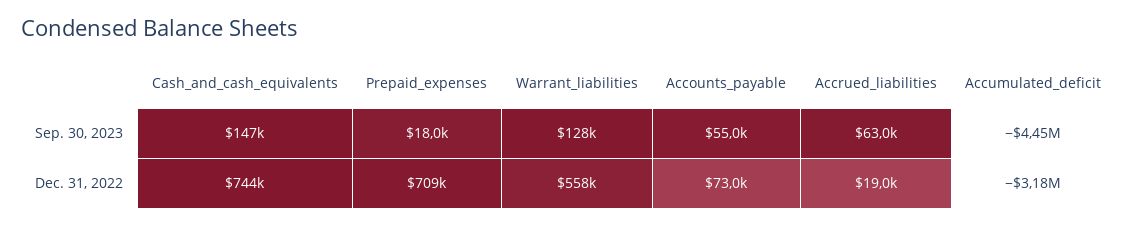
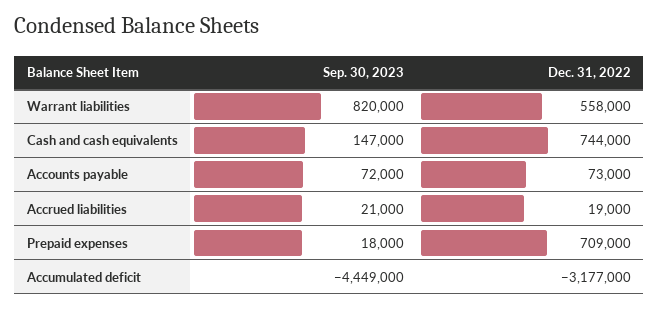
Warrant_liabilities, Sep. 30, 2023: 128000 -> 820000
Accounts_payable, Sep. 30, 2023: 55000 -> 72000
Accrued_liabilities, Sep. 30, 2023: 63000 -> 21000

